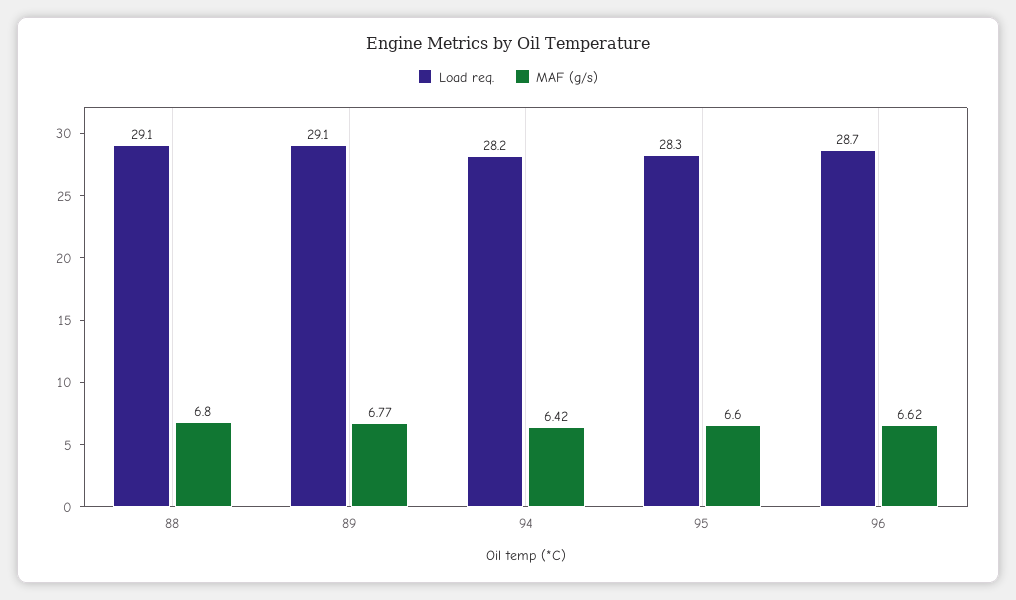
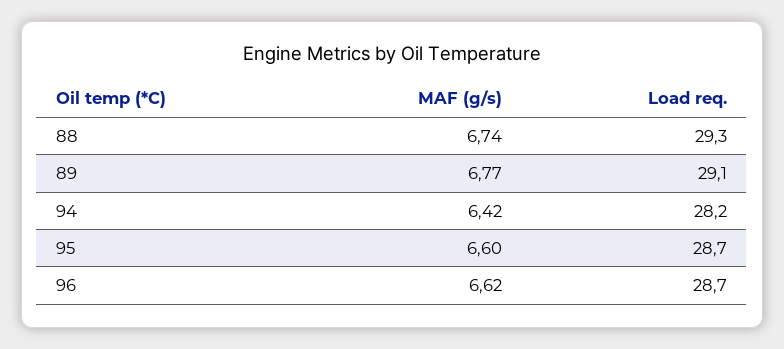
Load req., 88: 29.1 -> 29.3
MAF (g/s), 88: 6.8 -> 6.74
Load req., 95: 28.3 -> 28.7

